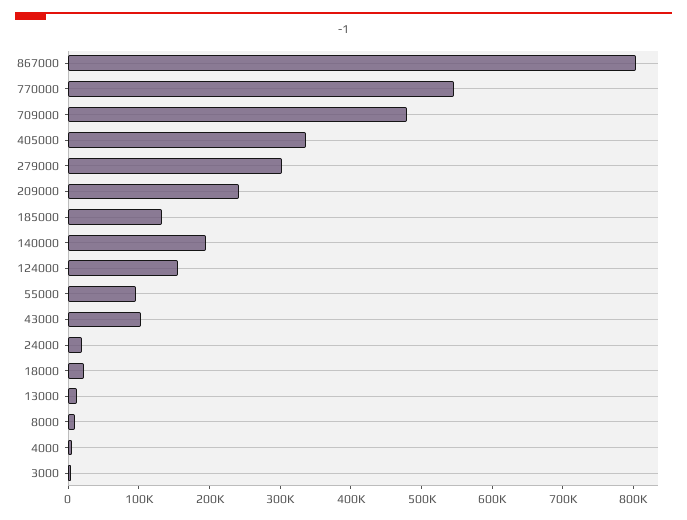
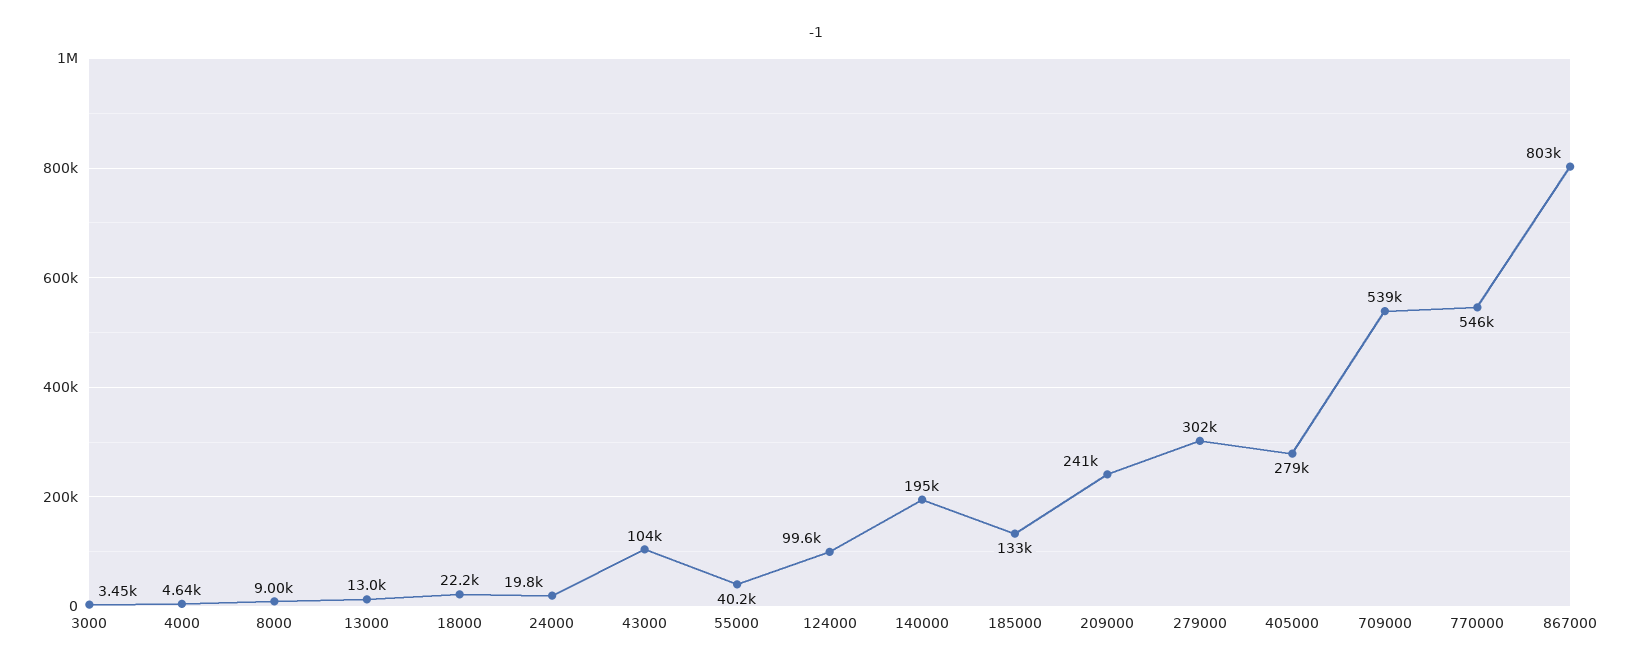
709000: 480000 -> 539000
405000: 340000 -> 279000
124000: 160000 -> 99600
55000: 100000 -> 40200

